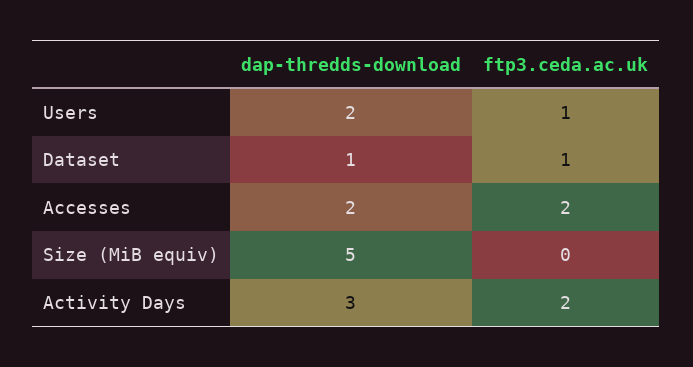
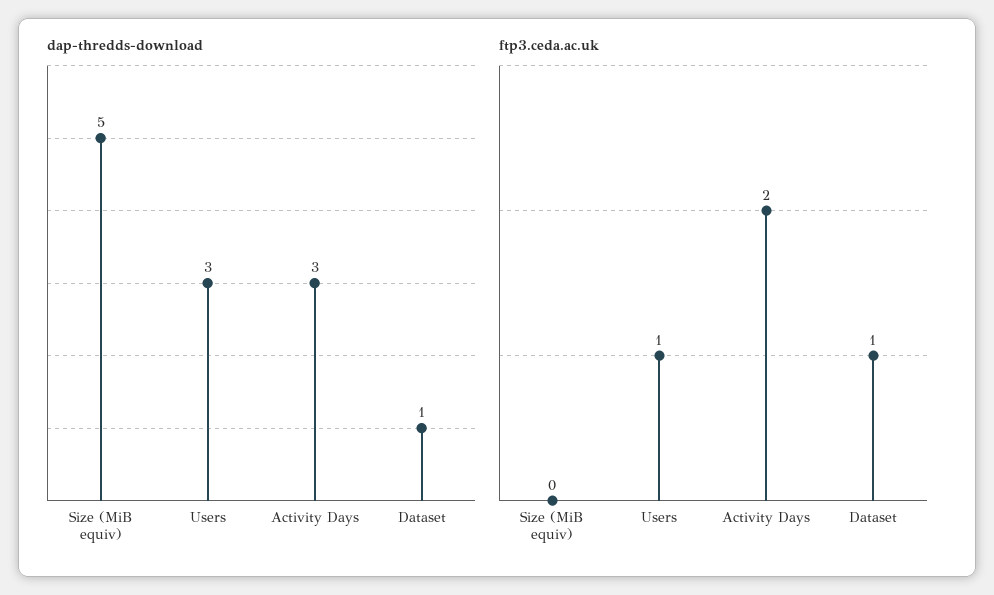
dap-thredds-download, Users: 2 -> 3
dap-thredds-download, Accesses: 2 -> none
ftp3.ceda.ac.uk, Accesses: 2 -> none

